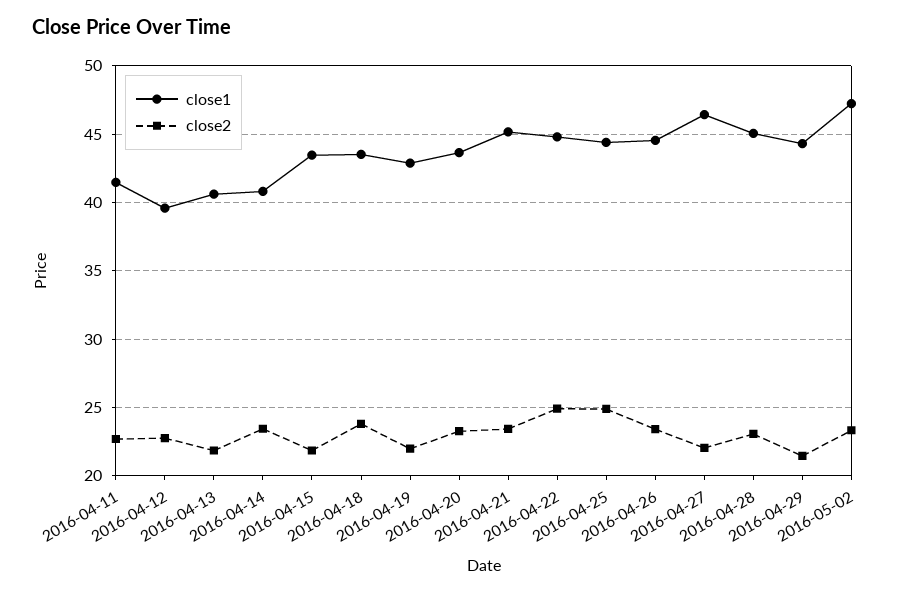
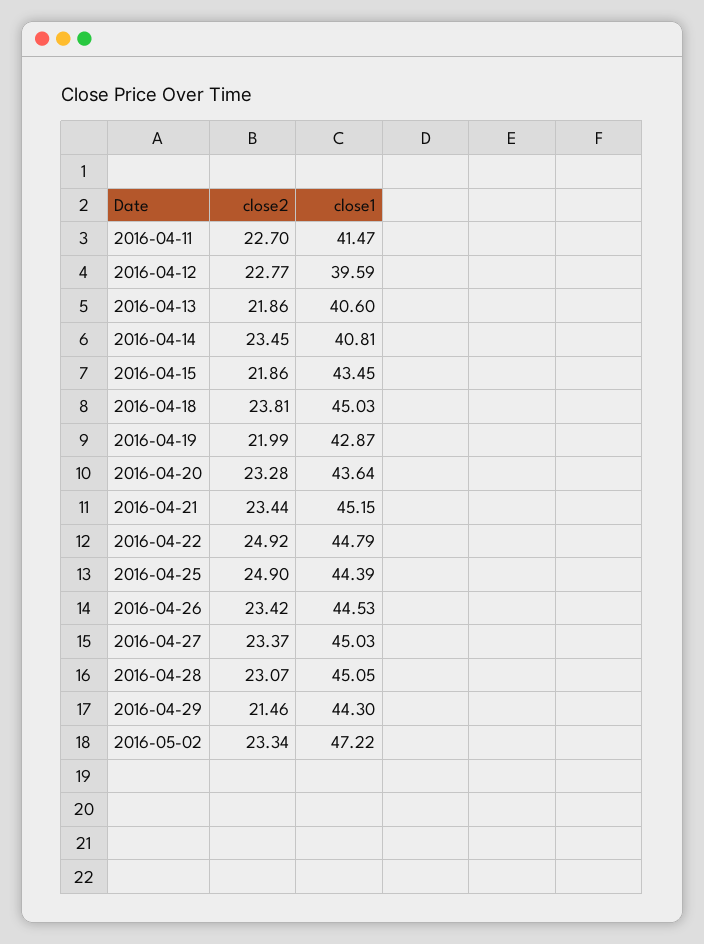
close1, 2016-04-18: 43.5 -> 45.03
close1, 2016-04-27: 46.5 -> 45.03
close2, 2016-04-27: 22 -> 23.37

